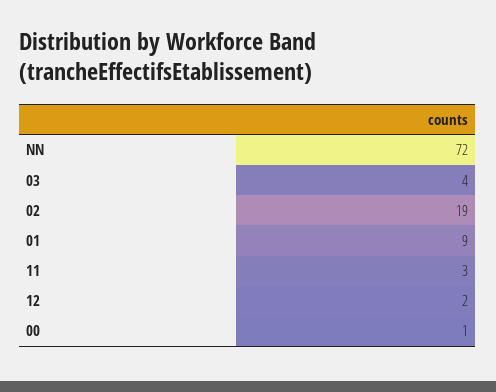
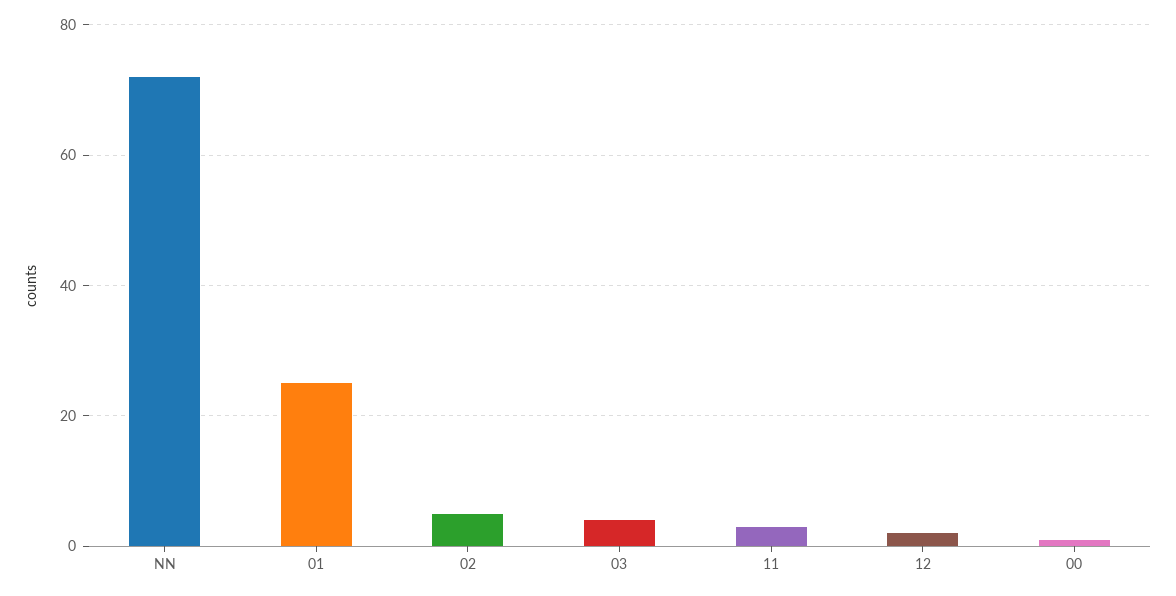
02: 19 -> 5
01: 9 -> 25

